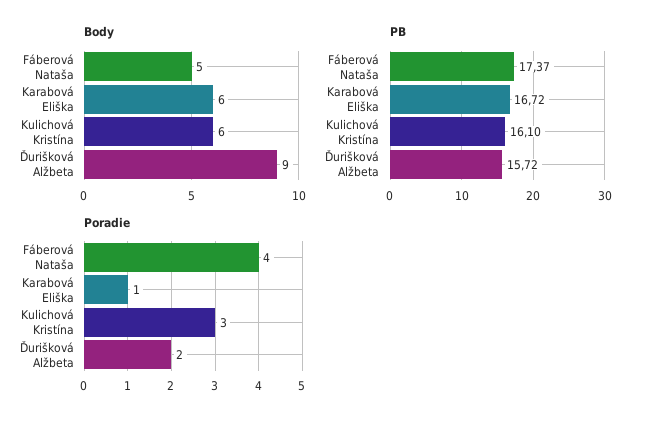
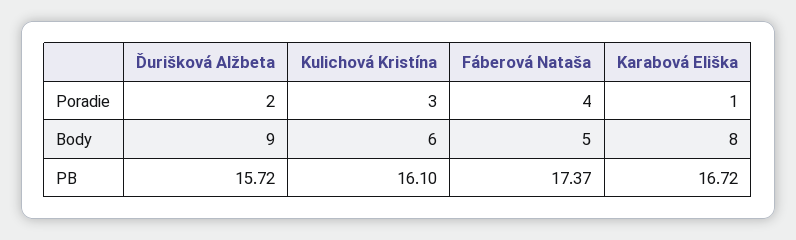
Body, Karabová Eliška: 6 -> 8

